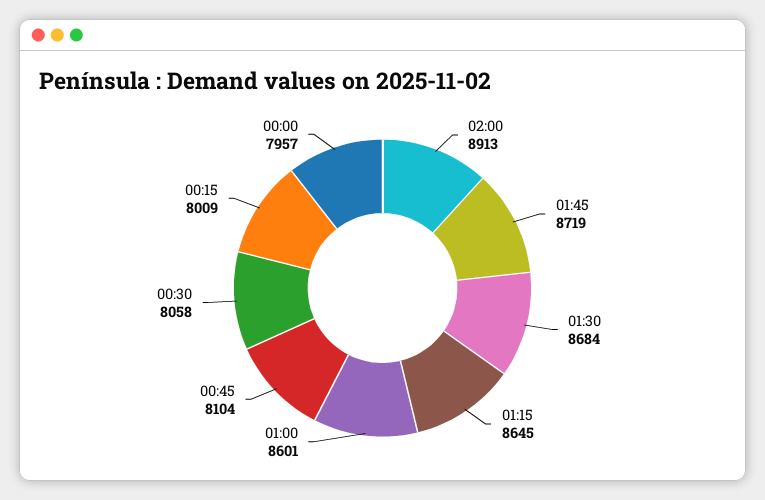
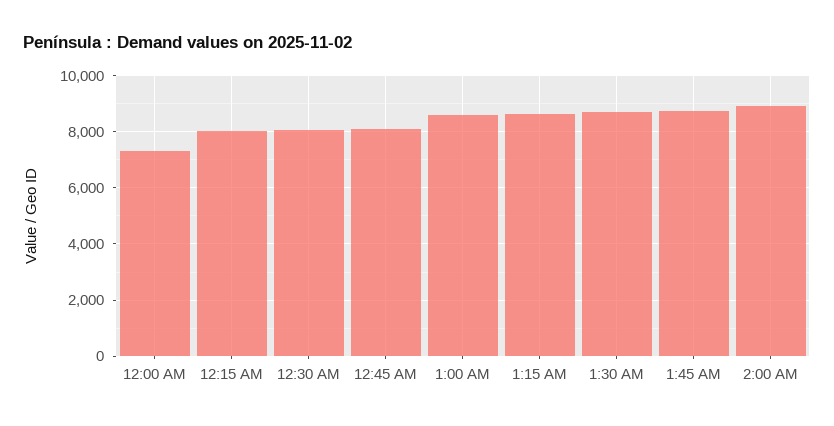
00:00: 7957 -> 7250

